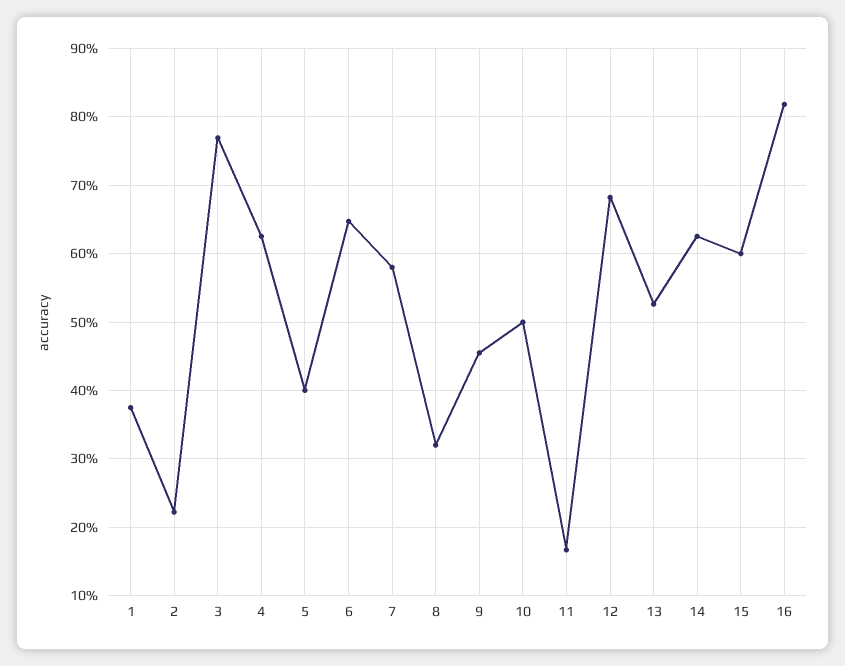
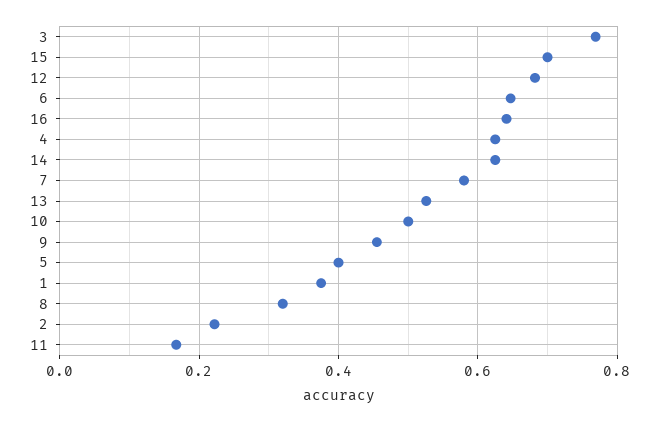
15: 0.6 -> 0.7
16: 0.82 -> 0.64

